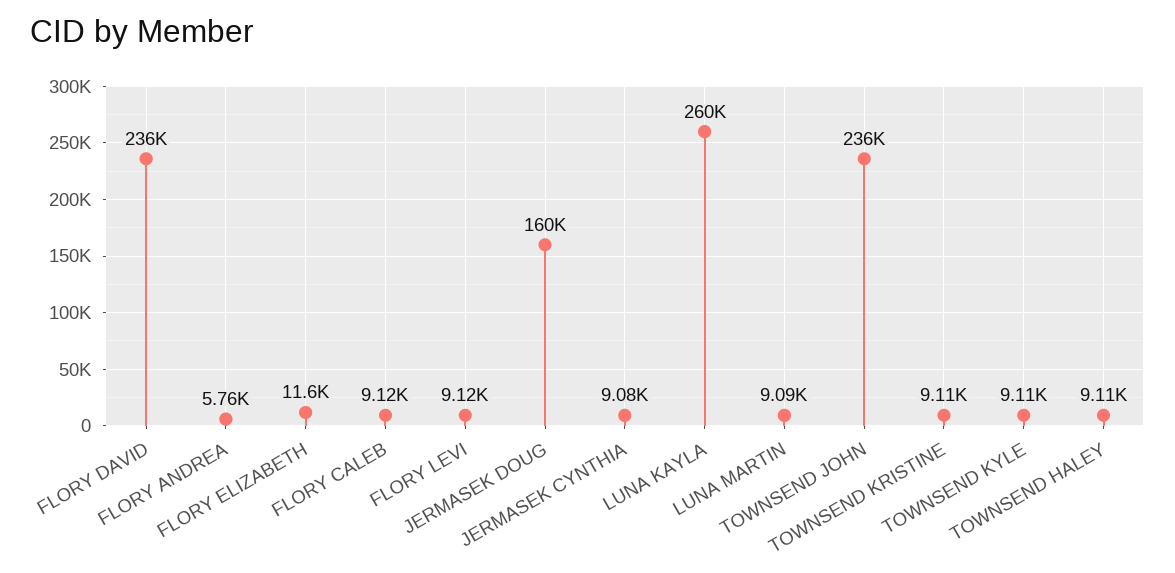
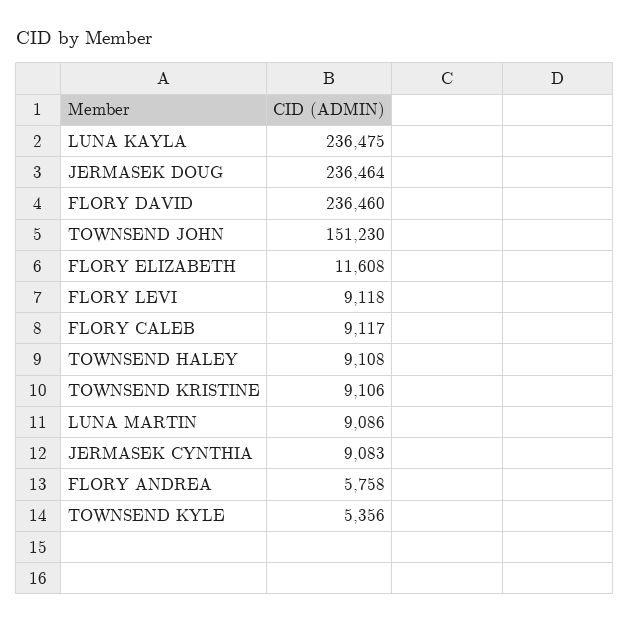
JERMASEK DOUG: 160000 -> 236464
LUNA KAYLA: 260000 -> 236475
TOWNSEND JOHN: 236000 -> 151230
TOWNSEND KYLE: 9110 -> 5356

